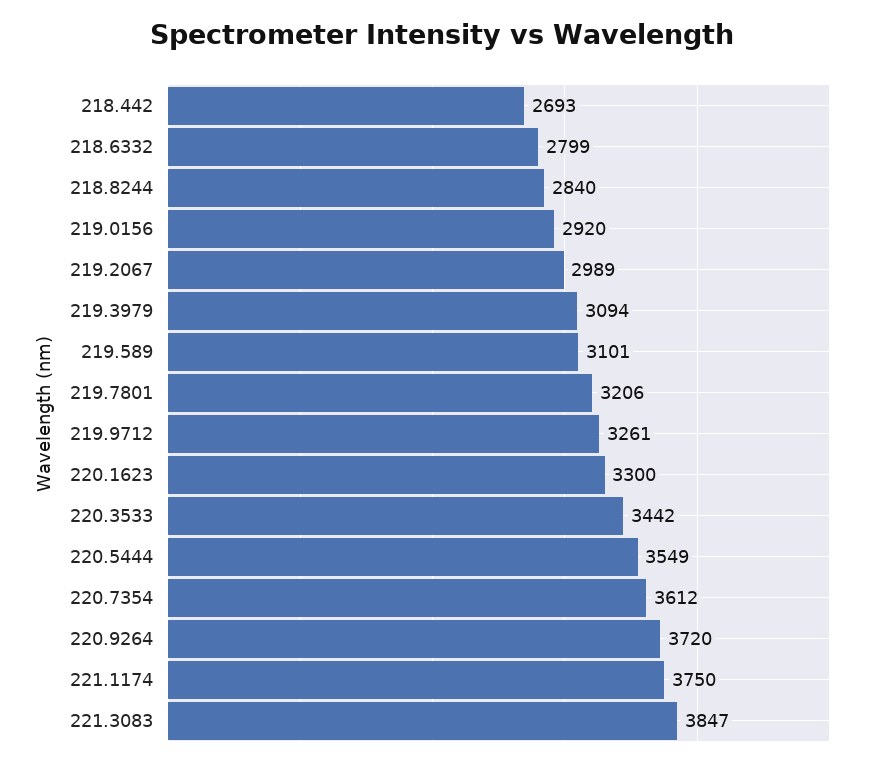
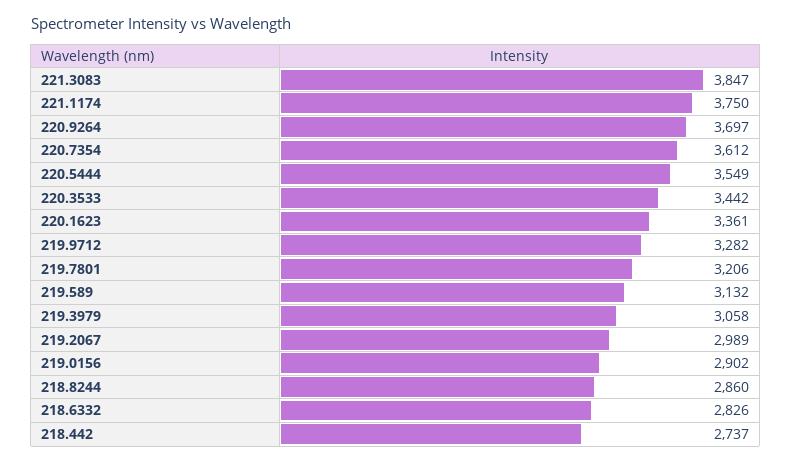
218.442: 2693 -> 2737
218.6332: 2799 -> 2826
218.8244: 2840 -> 2860
219.0156: 2920 -> 2902
219.3979: 3094 -> 3058
219.589: 3101 -> 3132
219.9712: 3261 -> 3282
220.1623: 3300 -> 3361
220.9264: 3720 -> 3697

